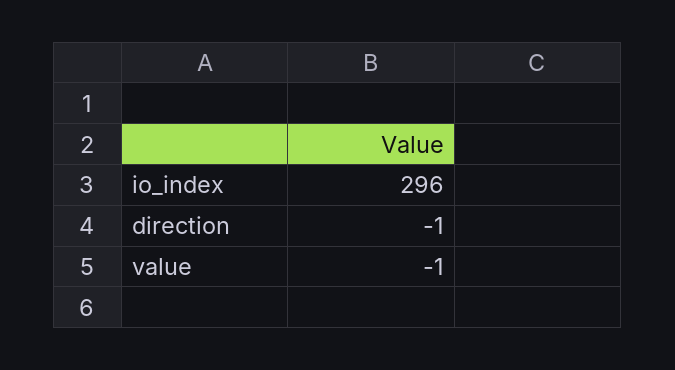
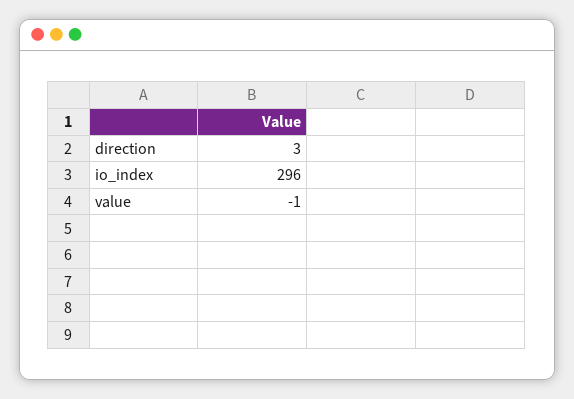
direction: -1 -> 3

